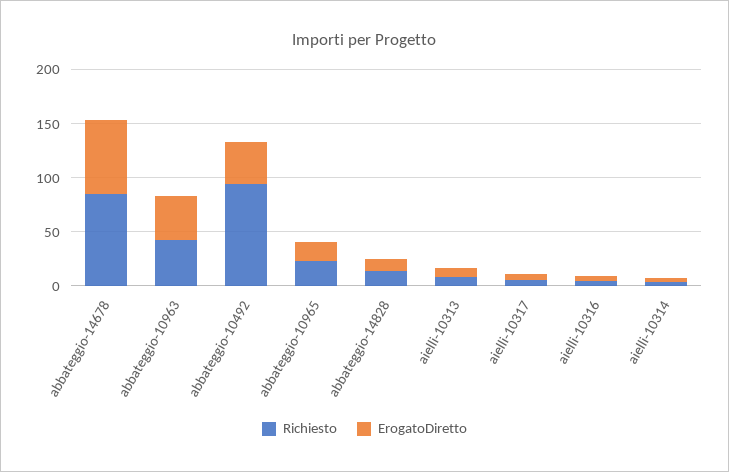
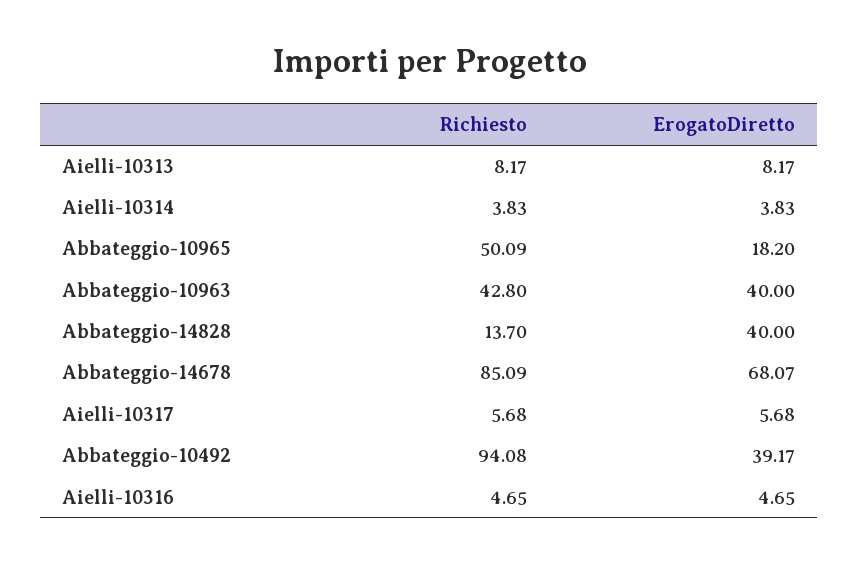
Richiesto, abbateggio-10965: 20 -> 50.09
ErogatoDiretto, abbateggio-14828: 10 -> 40

